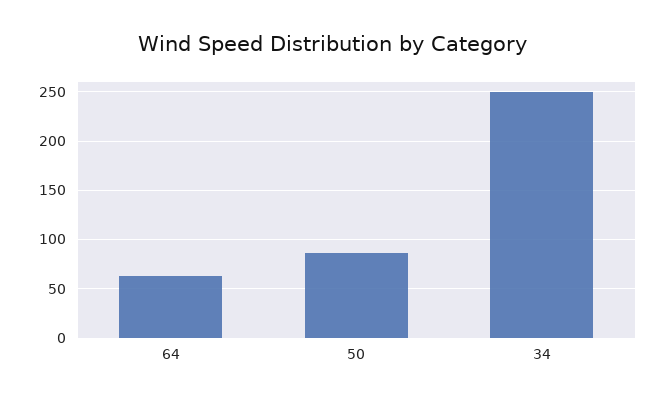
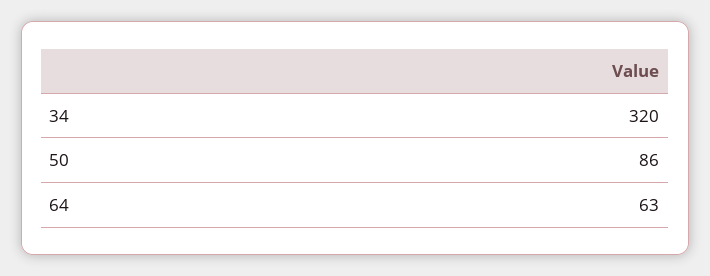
34: 250 -> 320

